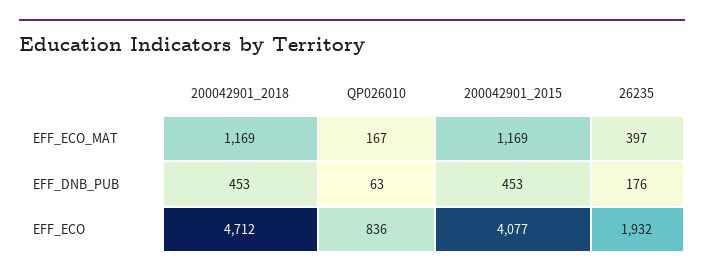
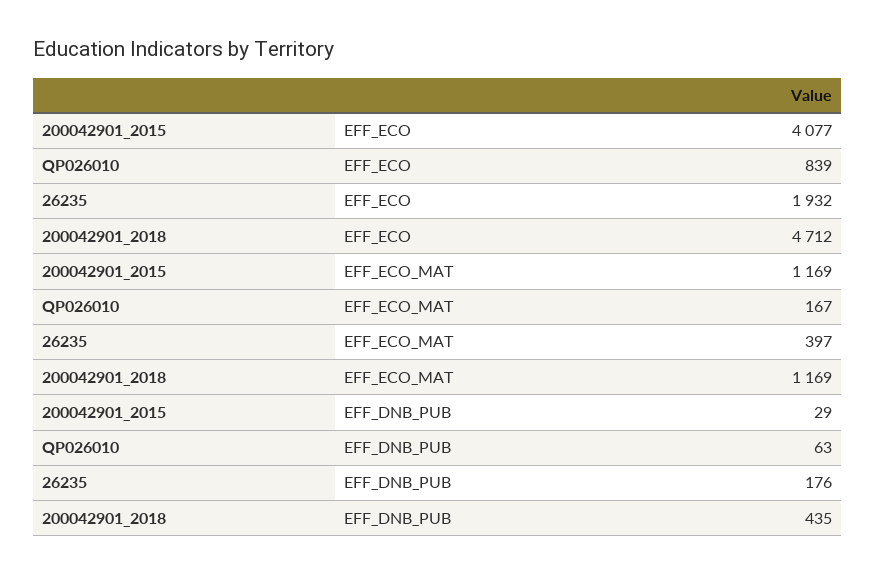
200042901_2018, EFF_DNB_PUB: 453 -> 435
200042901_2015, EFF_DNB_PUB: 453 -> 29
QP026010, EFF_ECO: 836 -> 839

